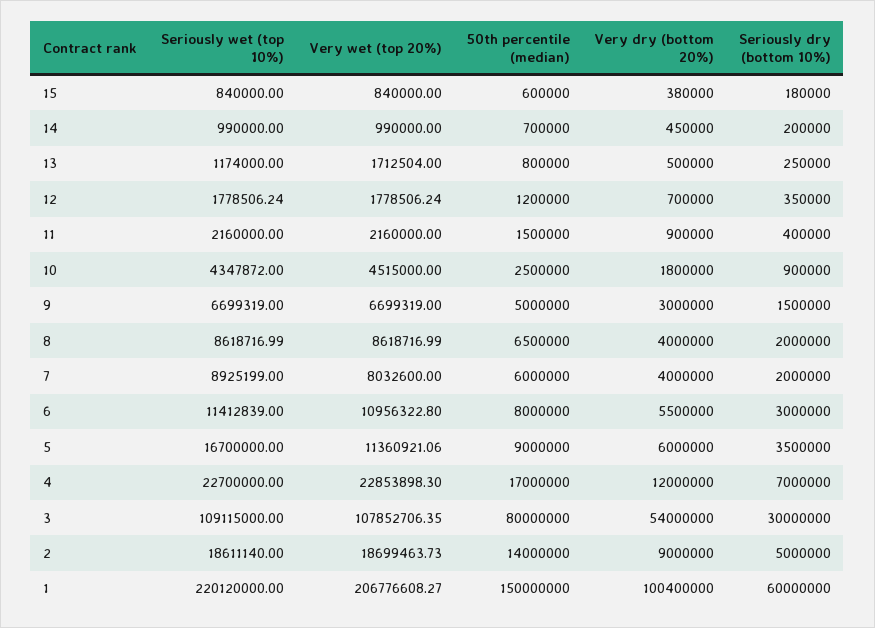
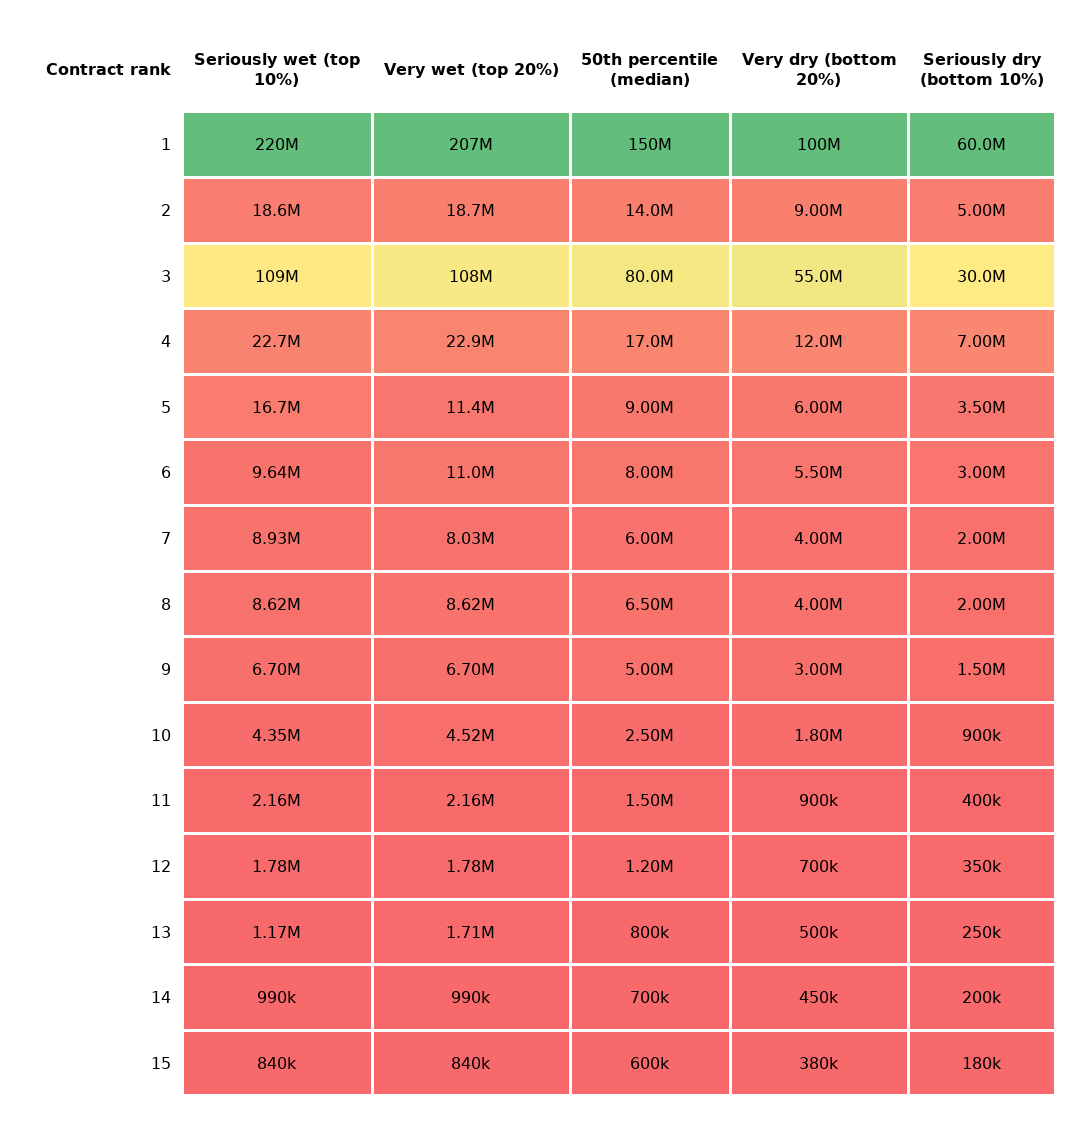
Seriously wet (top 10%), 6: 11412839 -> 9640000
Very dry (bottom 20%), 3: 54000000 -> 55000000

